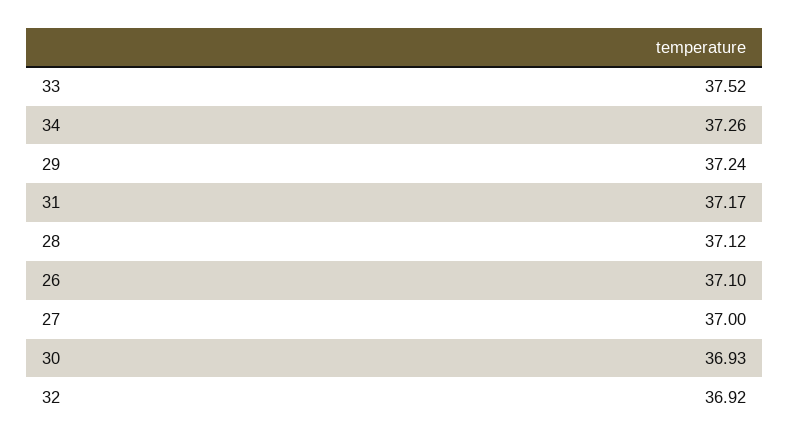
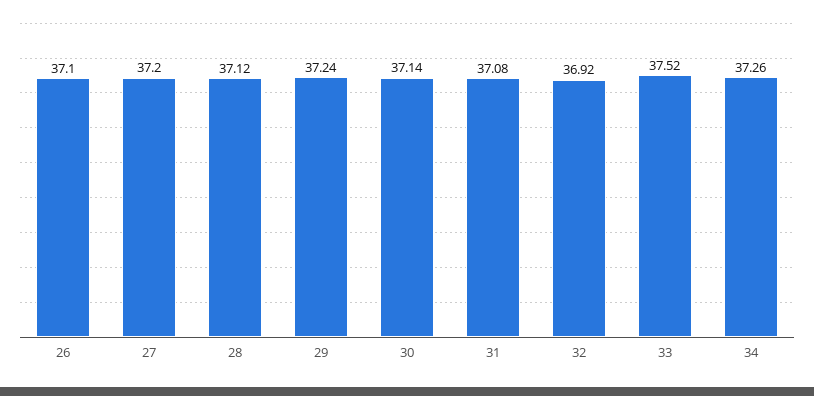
31: 37.17 -> 37.08
27: 37 -> 37.2
30: 36.93 -> 37.14

